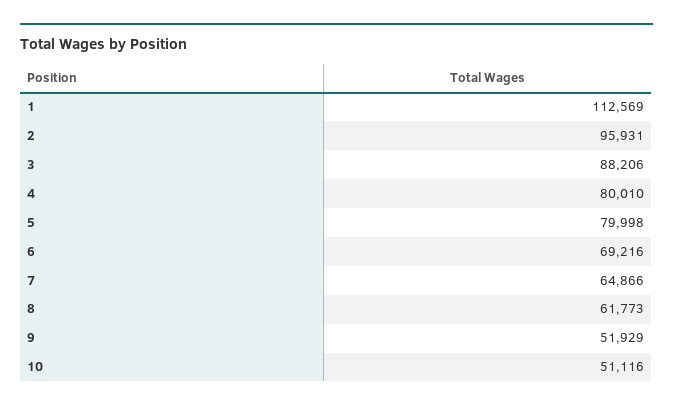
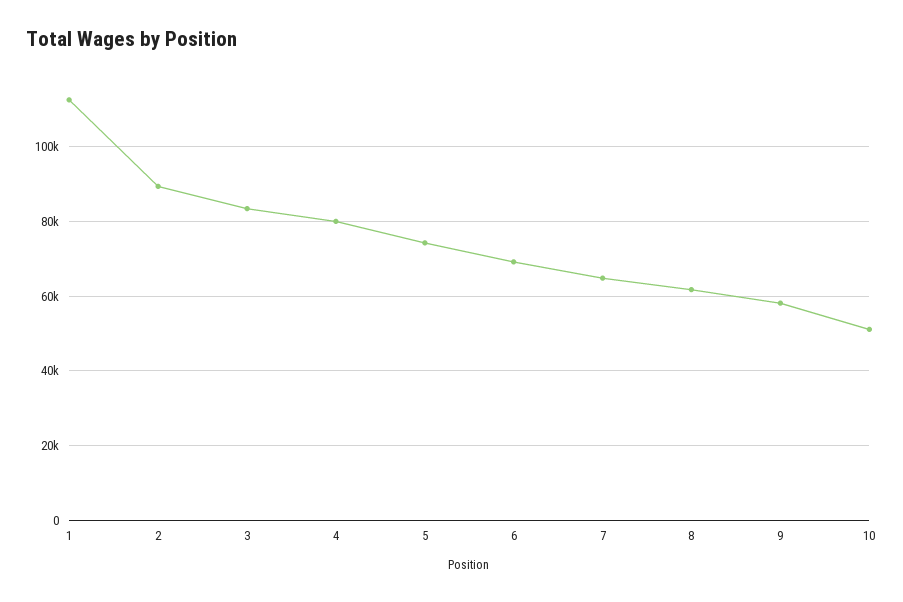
2: 95931 -> 90000
3: 88206 -> 84000
5: 79998 -> 74000
9: 51929 -> 58000

